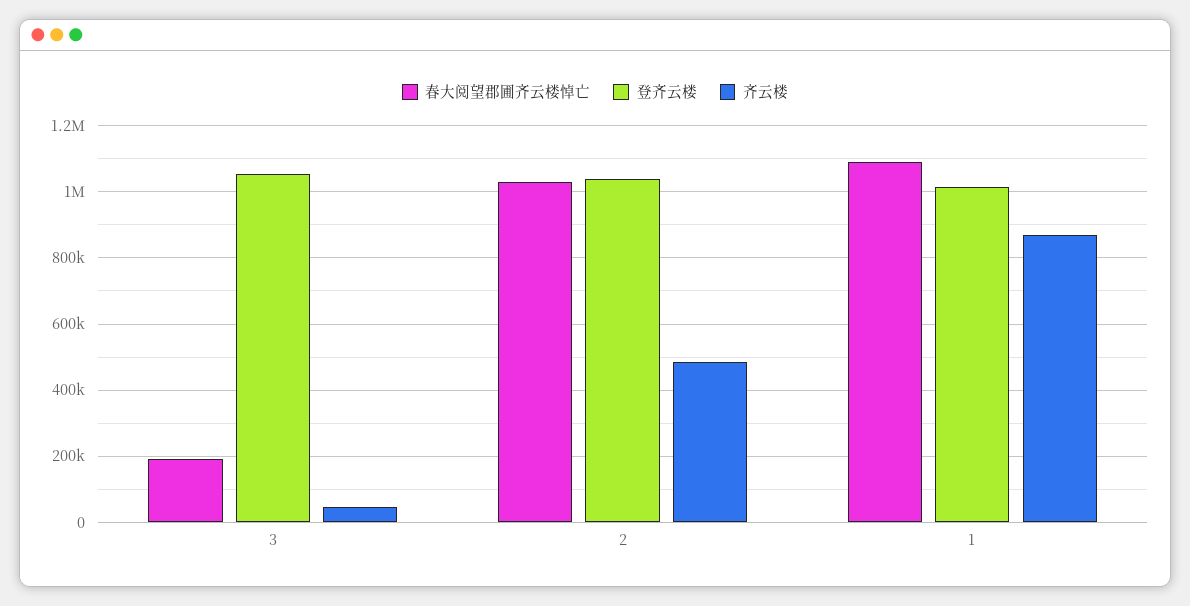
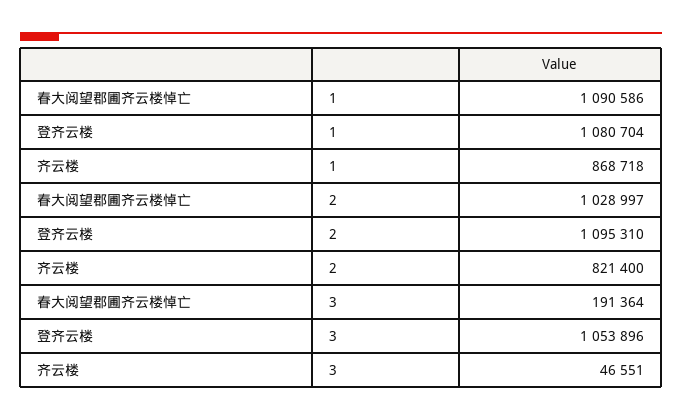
登齐云楼, 2: 1040000 -> 1095310
齐云楼, 2: 480000 -> 821400
登齐云楼, 1: 1020000 -> 1080704

